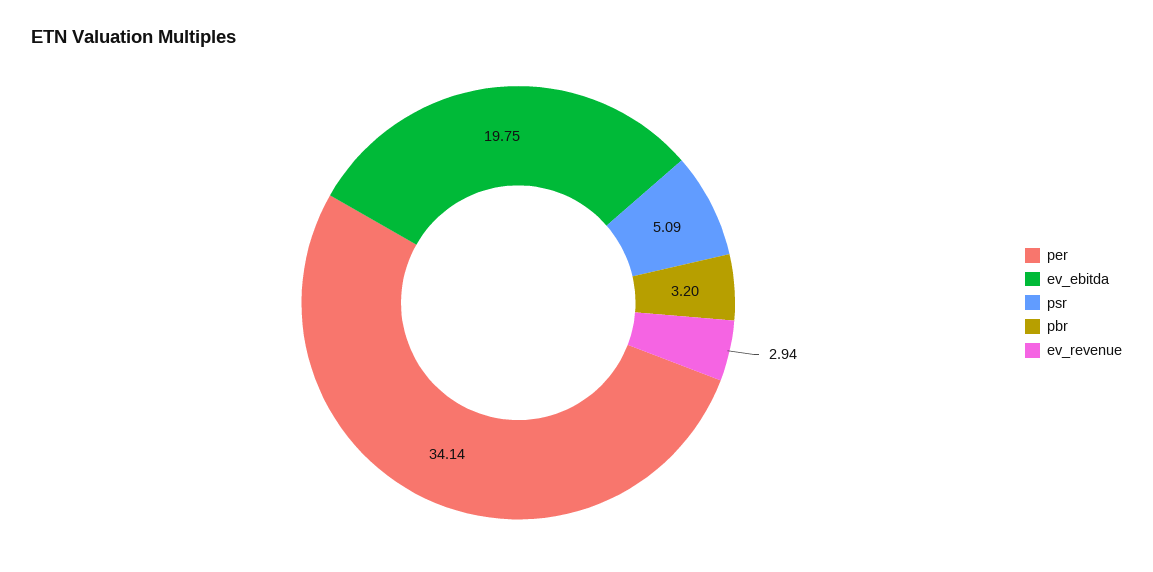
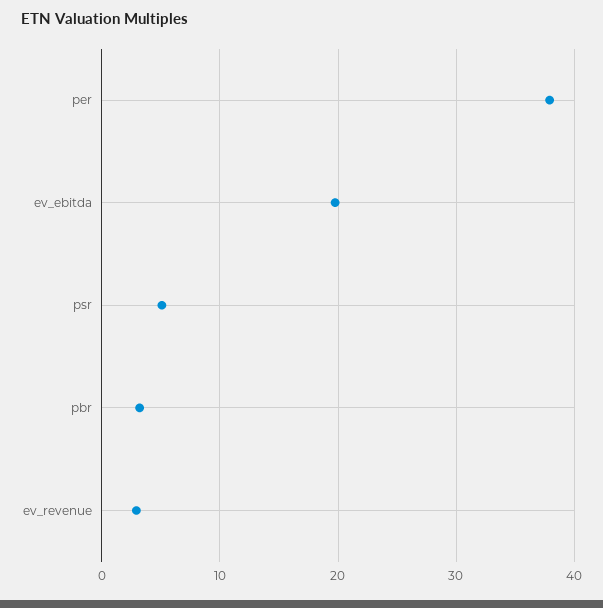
per: 34.14 -> 38

